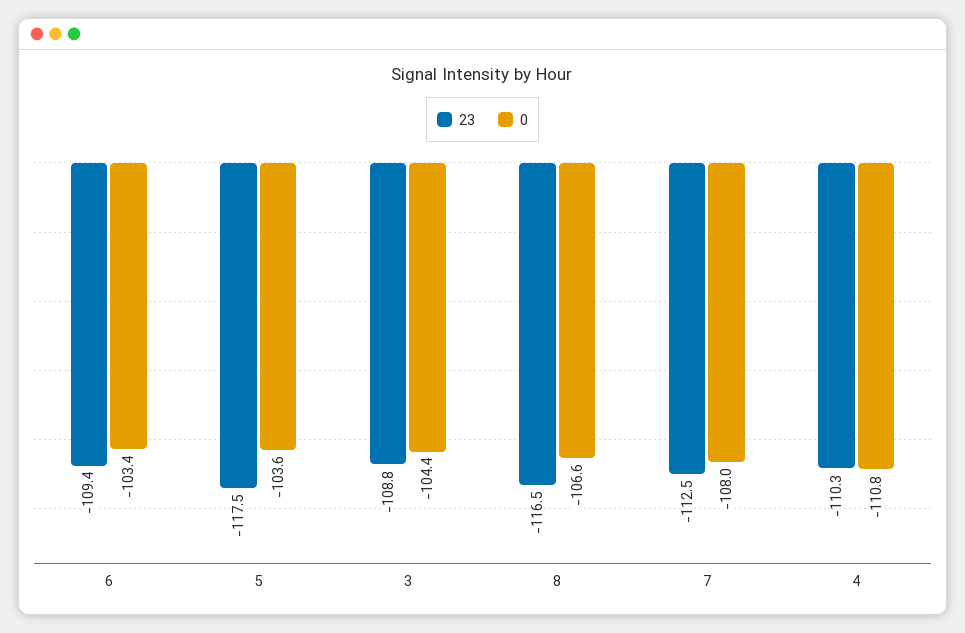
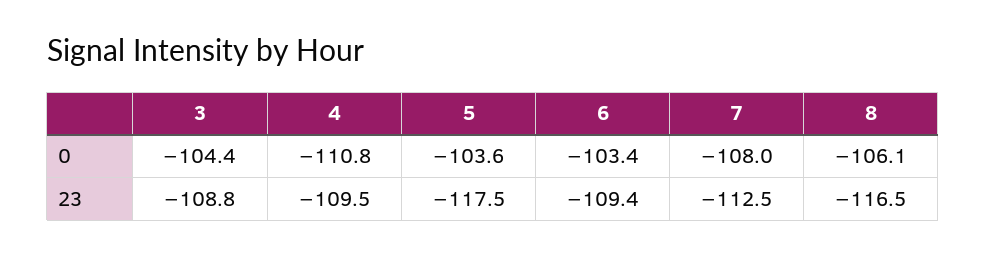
0, 8: -106.6 -> -106.1
23, 4: -110.3 -> -109.5

